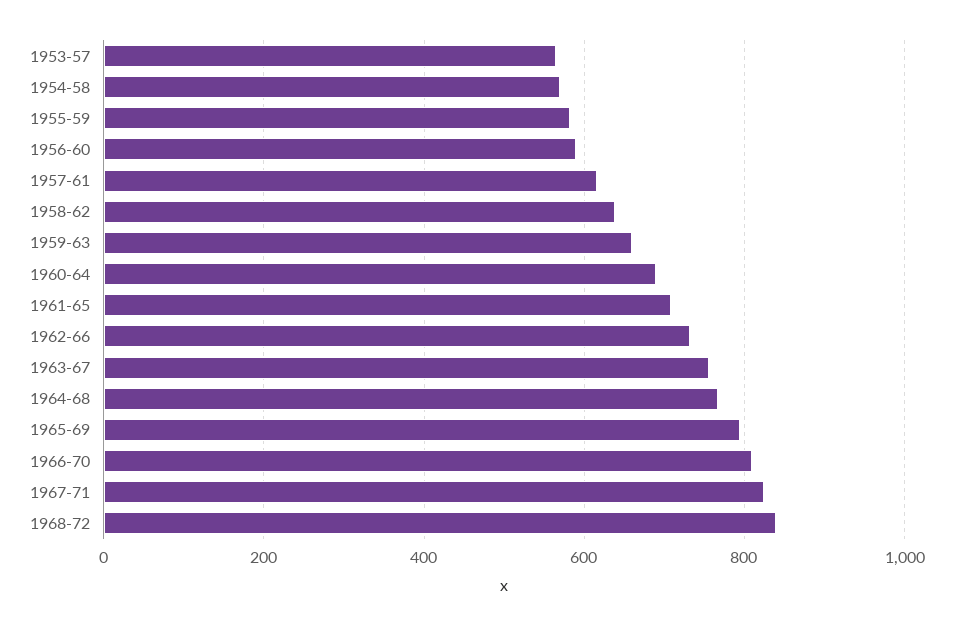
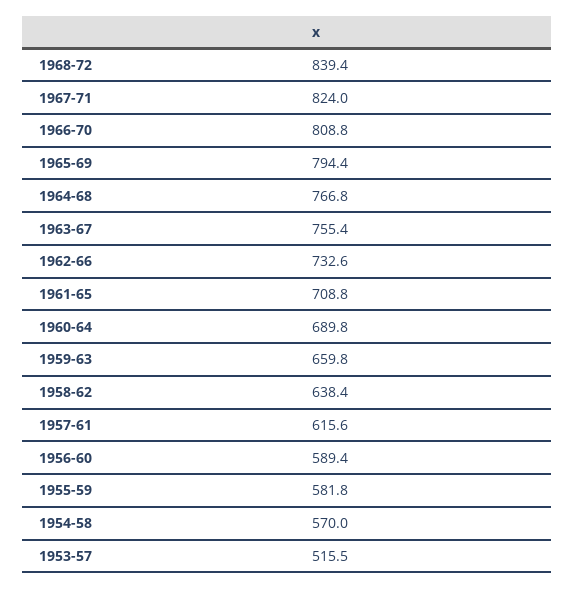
1953-57: 560 -> 515.5

